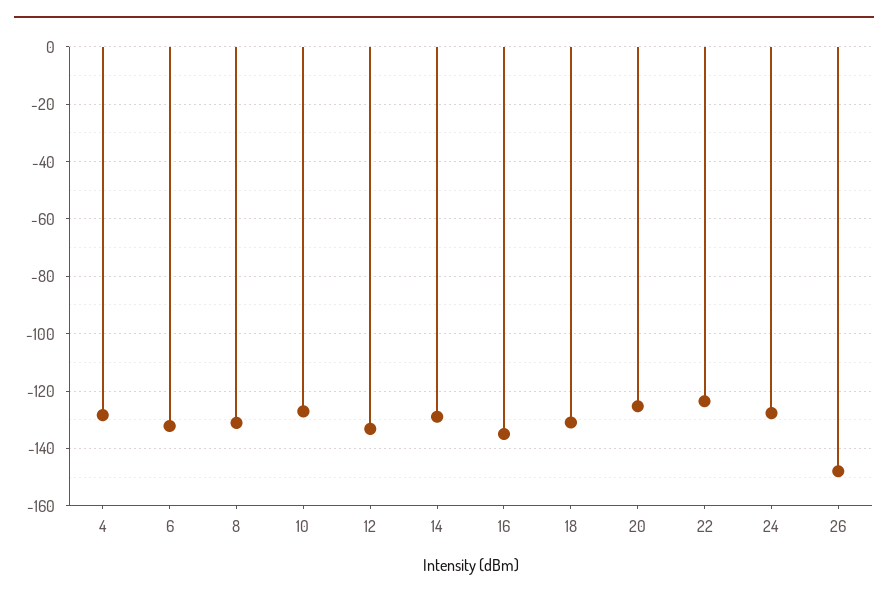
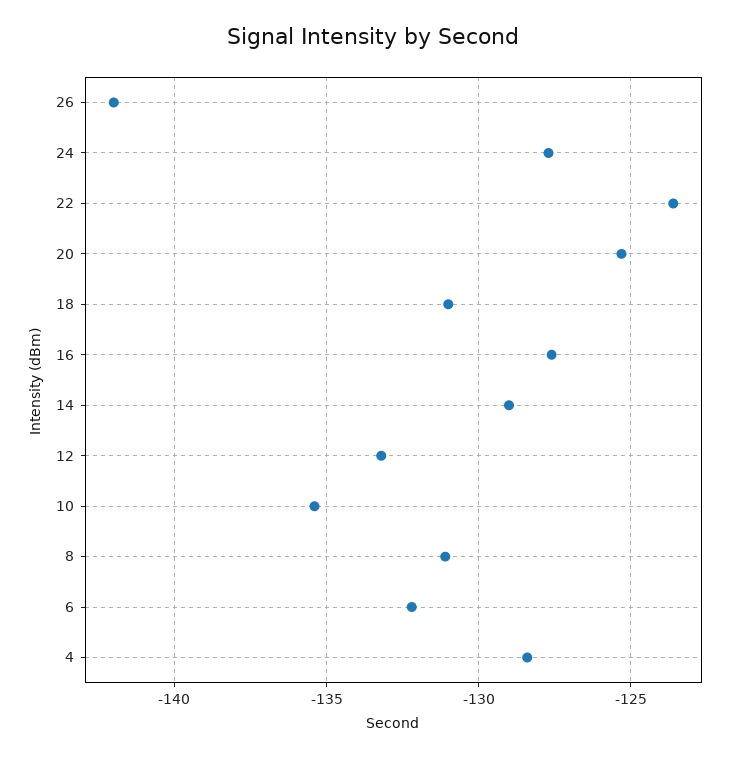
10: -127.5 -> -135.5
16: -135 -> -127.5
26: -147.5 -> -142

